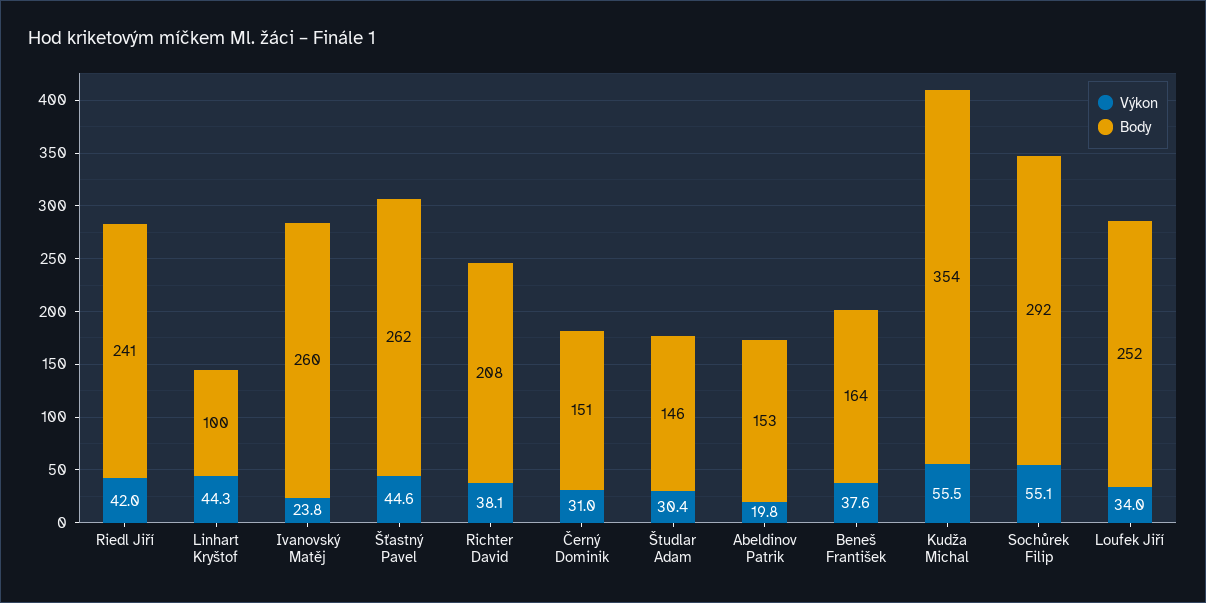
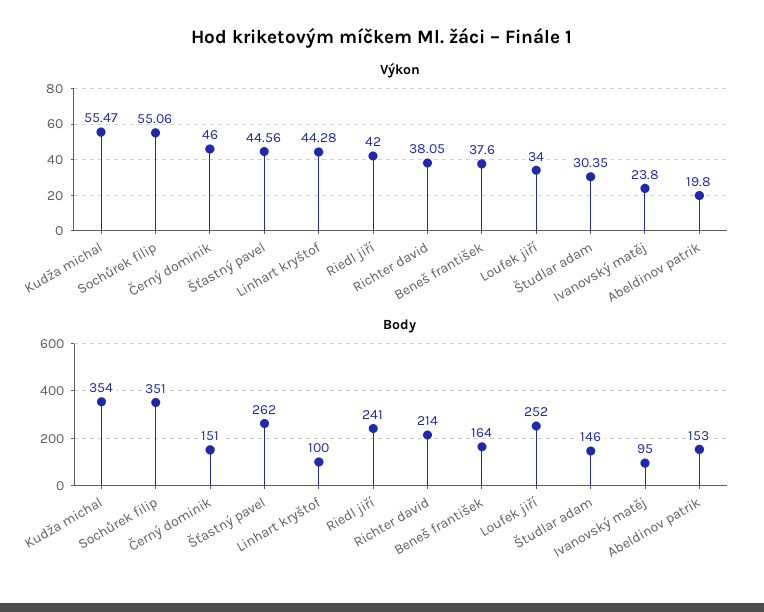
Body, Ivanovský Matěj: 260 -> 95
Body, Richter David: 208 -> 214
Výkon, Černý Dominik: 31 -> 46
Body, Sochůrek Filip: 292 -> 351

